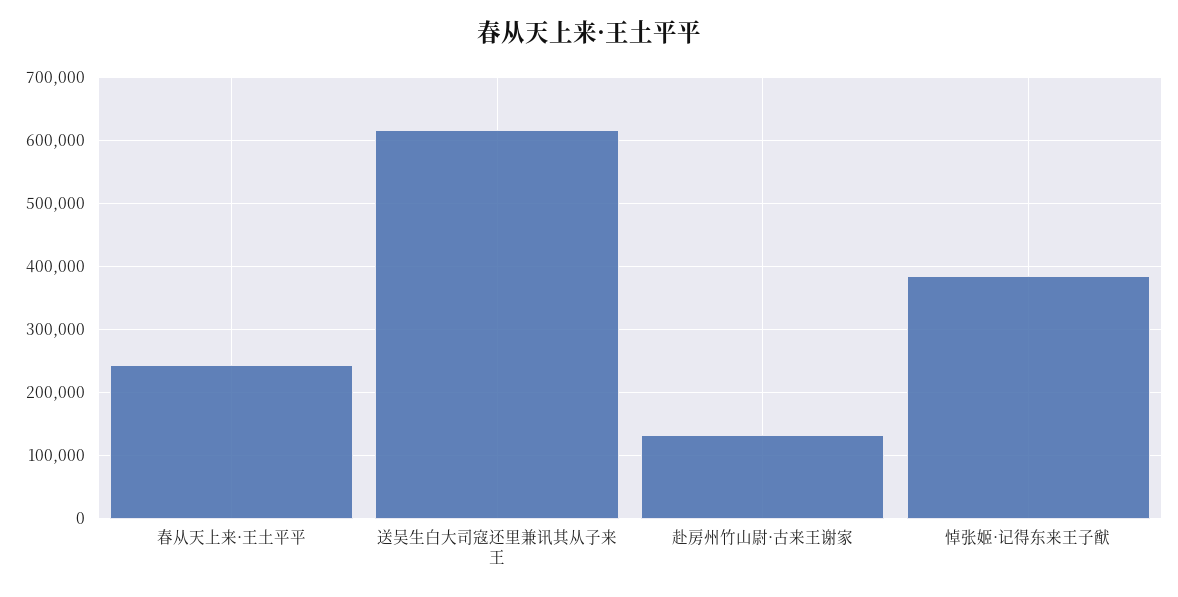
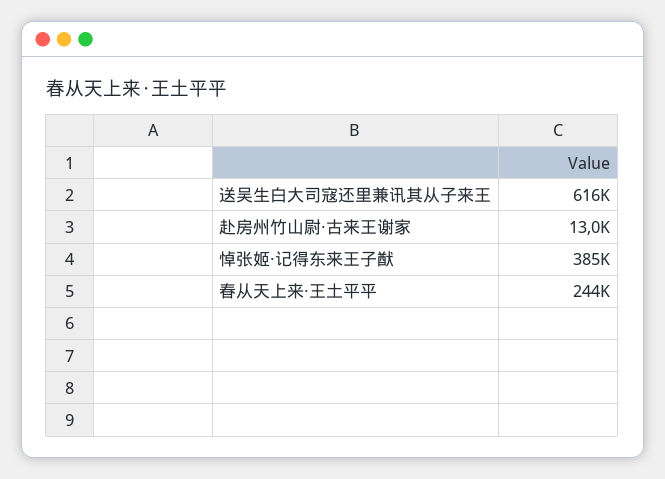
赴房州竹山尉·古来王谢家: 130000 -> 13000

